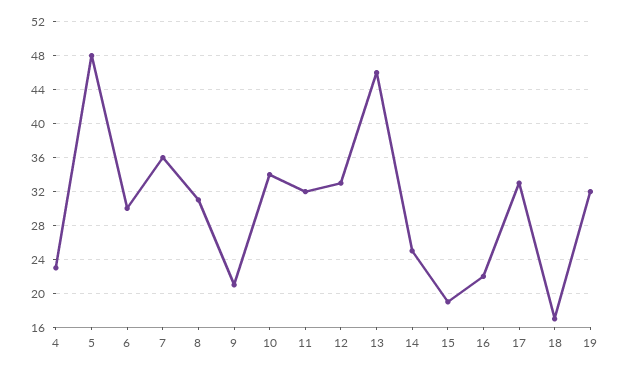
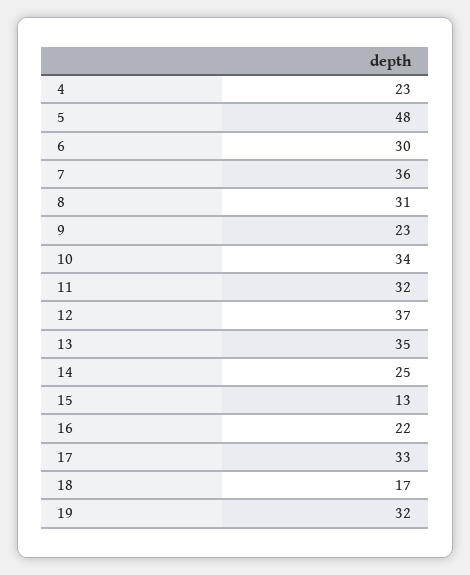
9: 21 -> 23
12: 33 -> 37
13: 46 -> 35
15: 19 -> 13

